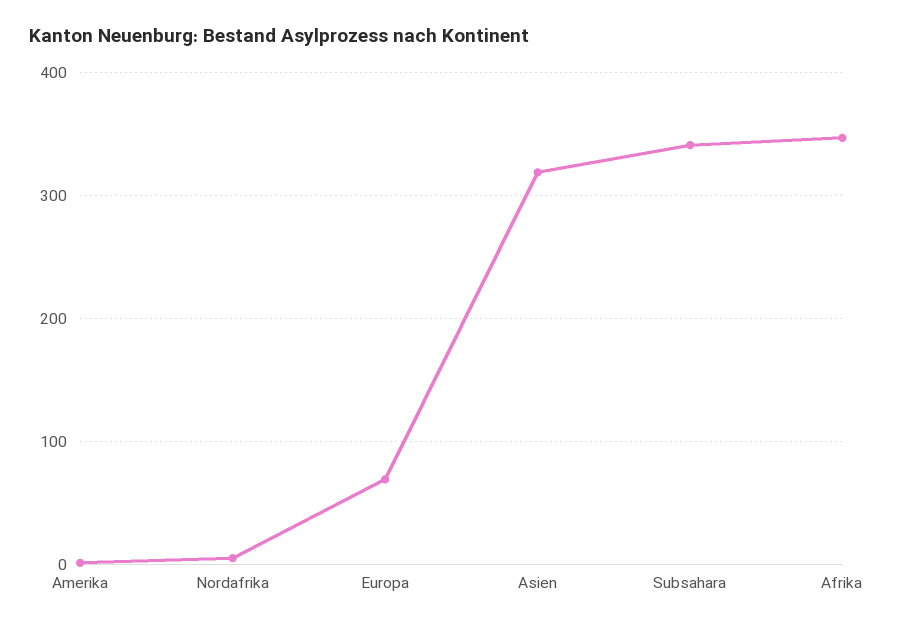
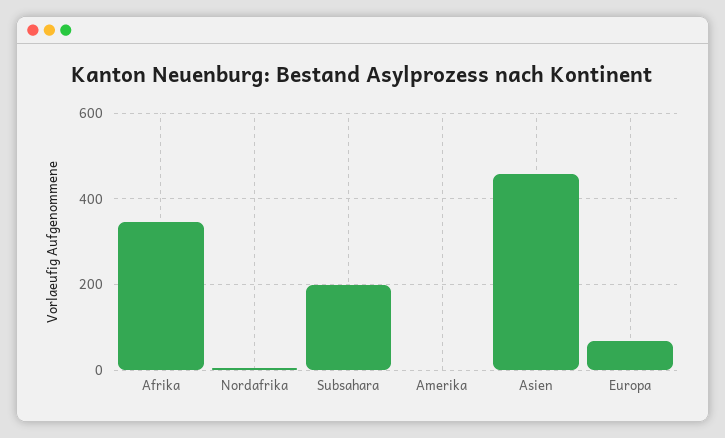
Asien: 320 -> 460
Subsahara: 340 -> 200

